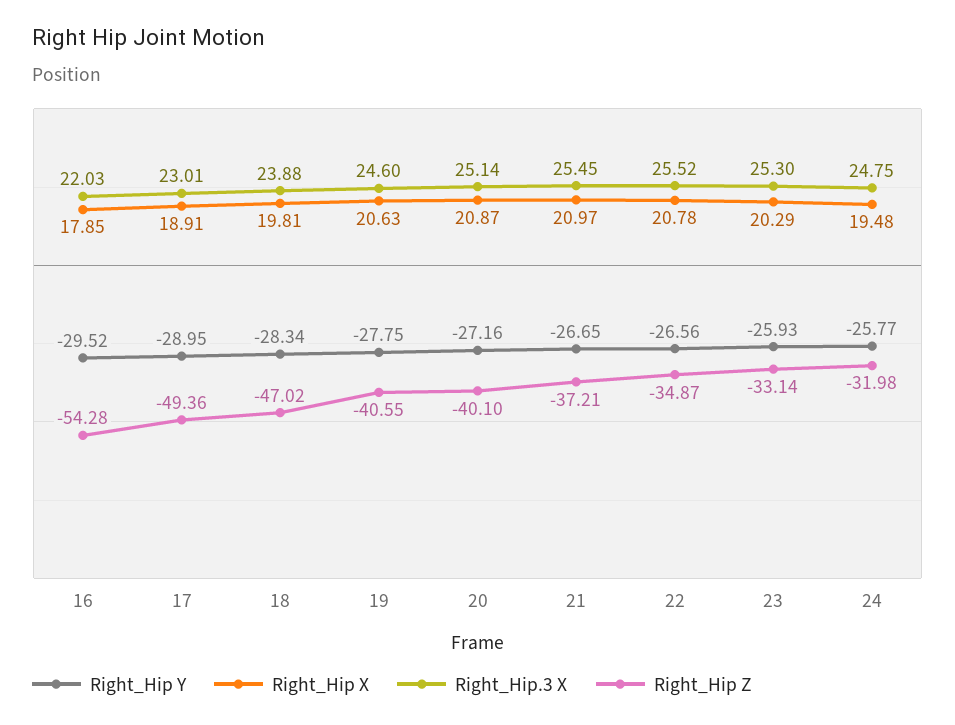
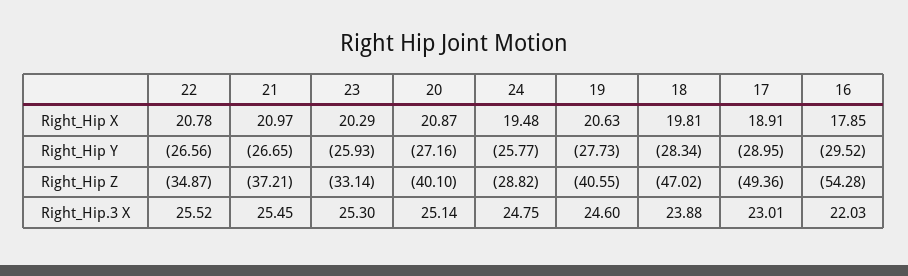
Right_Hip Y, 19: -27.75 -> -27.73
Right_Hip Z, 24: -31.98 -> -28.82

